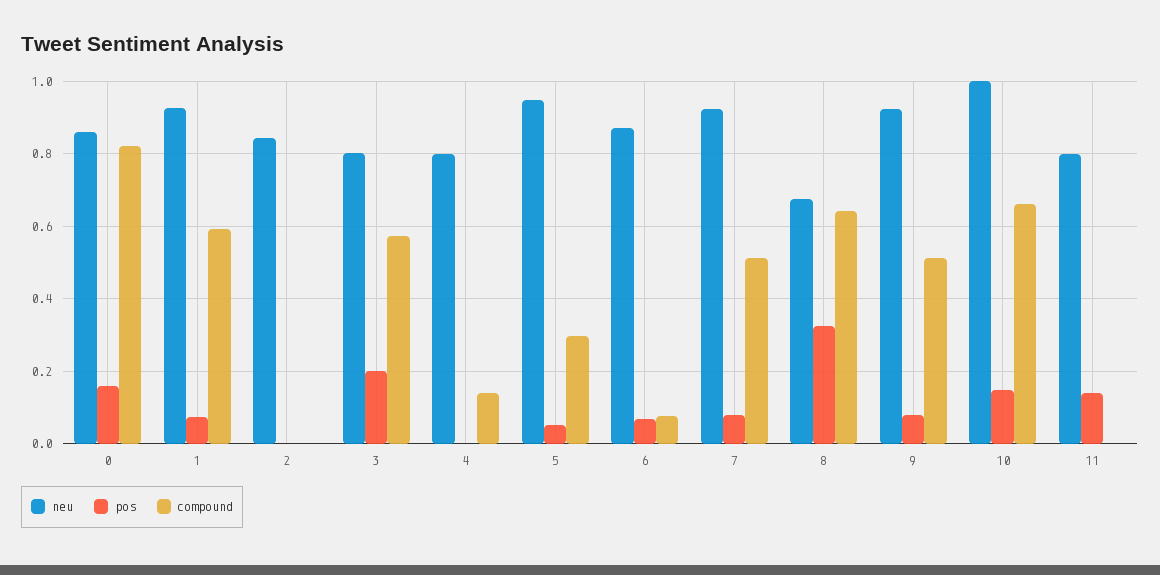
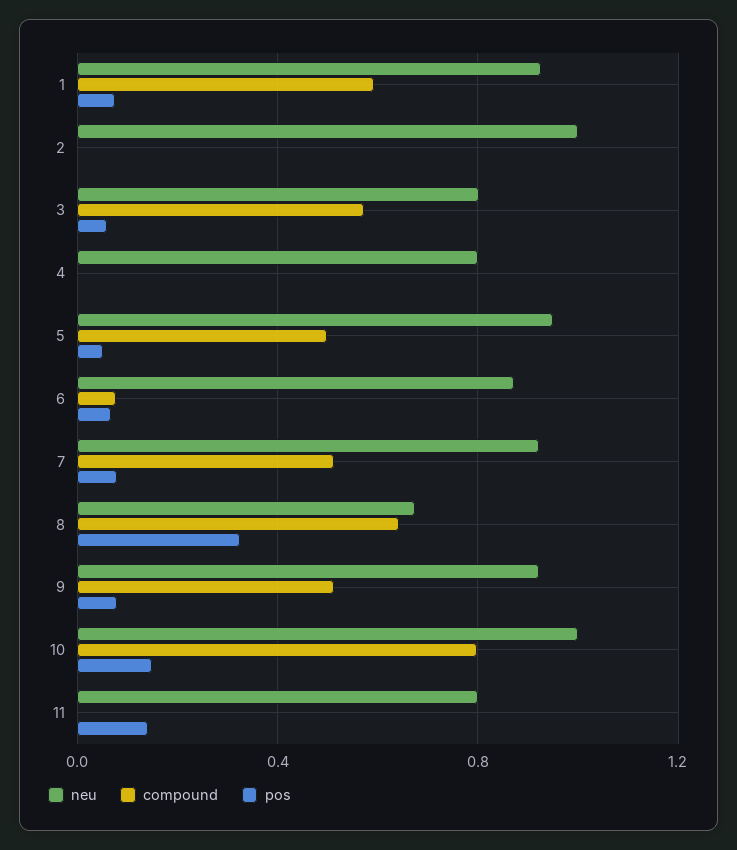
neu, 0: 0.86 -> none
pos, 0: 0.16 -> none
compound, 0: 0.82 -> none
neu, 2: 0.84 -> 1
pos, 3: 0.2 -> 0.05
compound, 4: 0.14 -> 0
compound, 5: 0.3 -> 0.5
compound, 10: 0.66 -> 0.8

